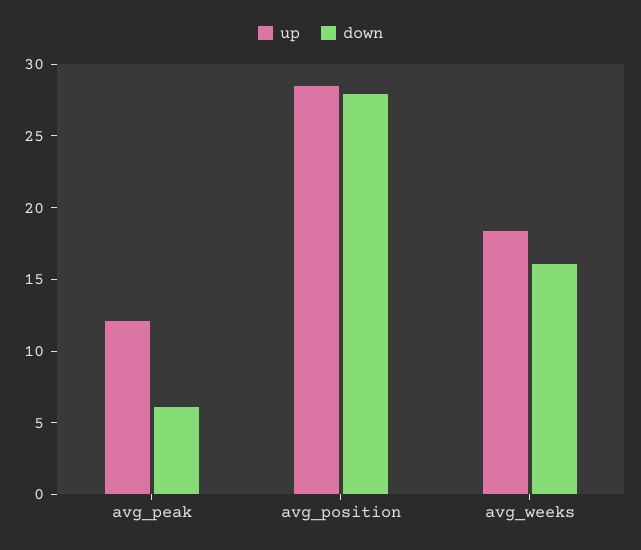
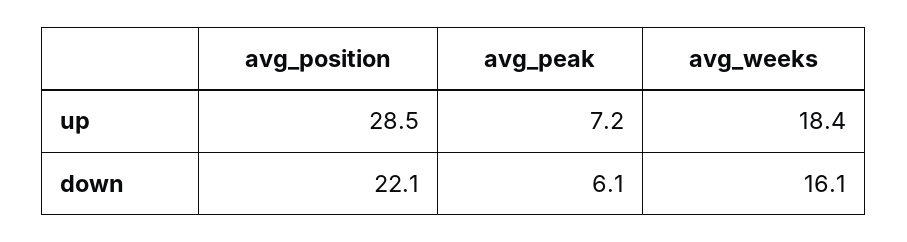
up, avg_peak: 12 -> 7.2
down, avg_position: 28 -> 22.1

